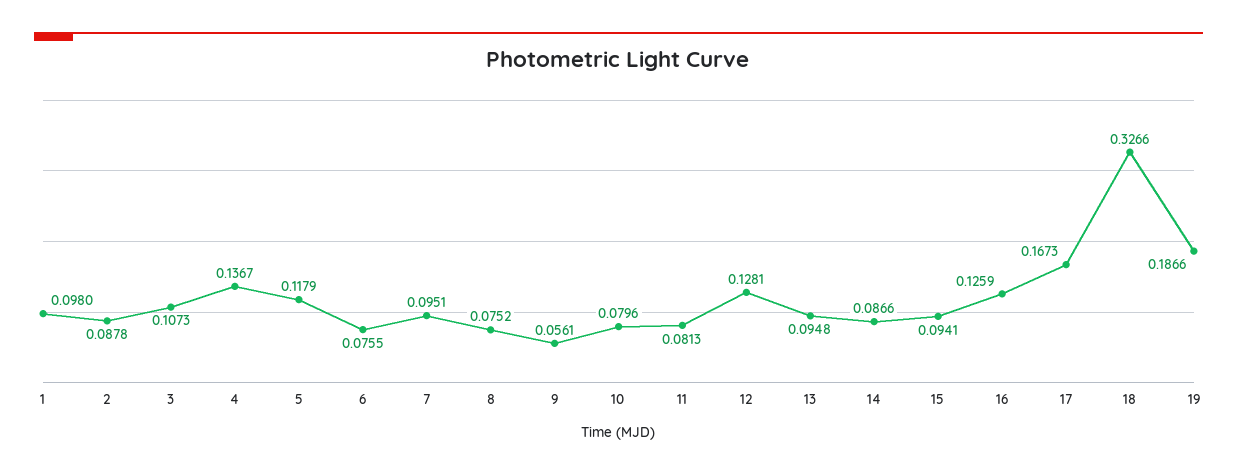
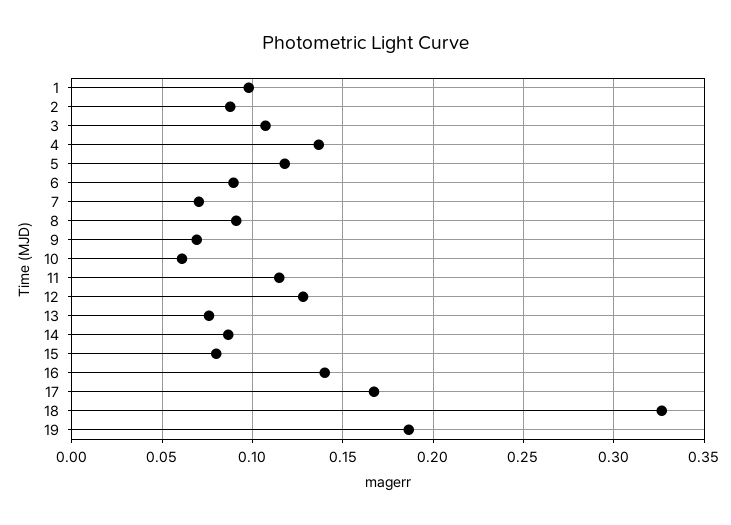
6: 0.0755 -> 0.09
7: 0.0951 -> 0.07
8: 0.0752 -> 0.09
9: 0.0561 -> 0.07
10: 0.0796 -> 0.06
11: 0.0813 -> 0.115
13: 0.0948 -> 0.075
15: 0.0941 -> 0.08
16: 0.1259 -> 0.14

